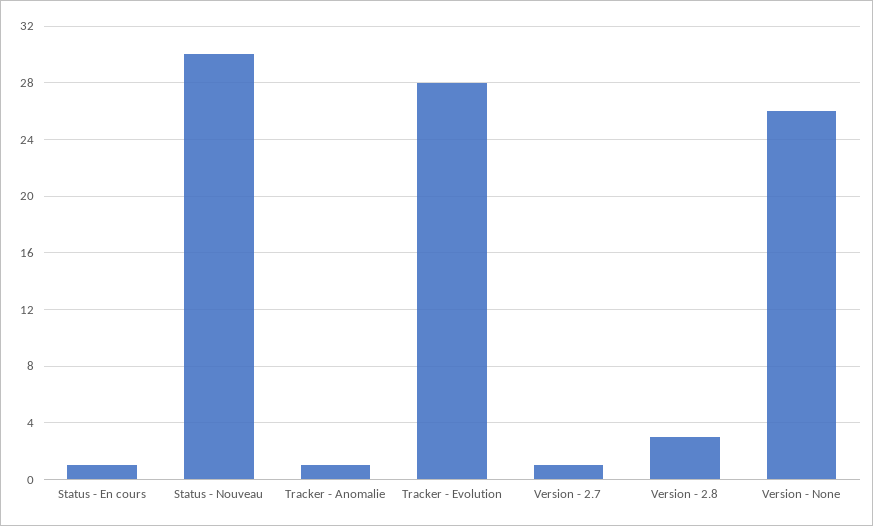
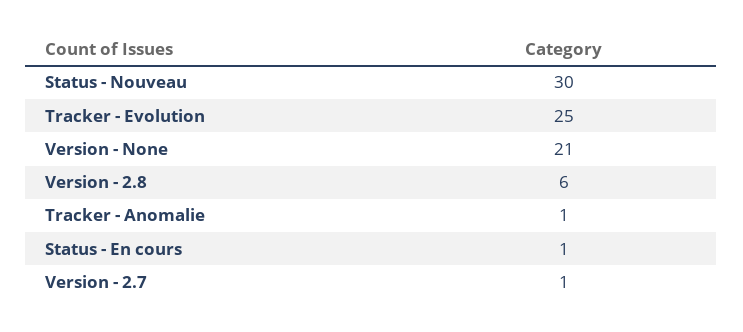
Tracker - Evolution: 28 -> 25
Version - 2.8: 3 -> 6
Version - None: 26 -> 21

